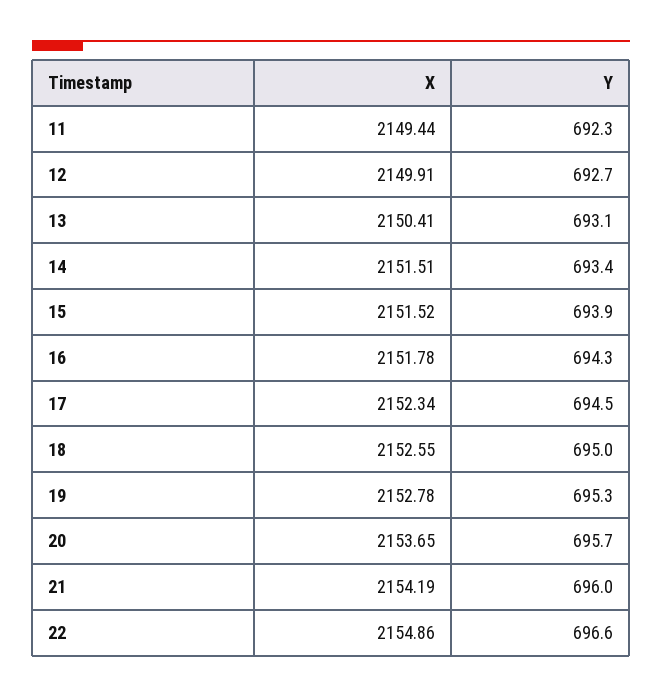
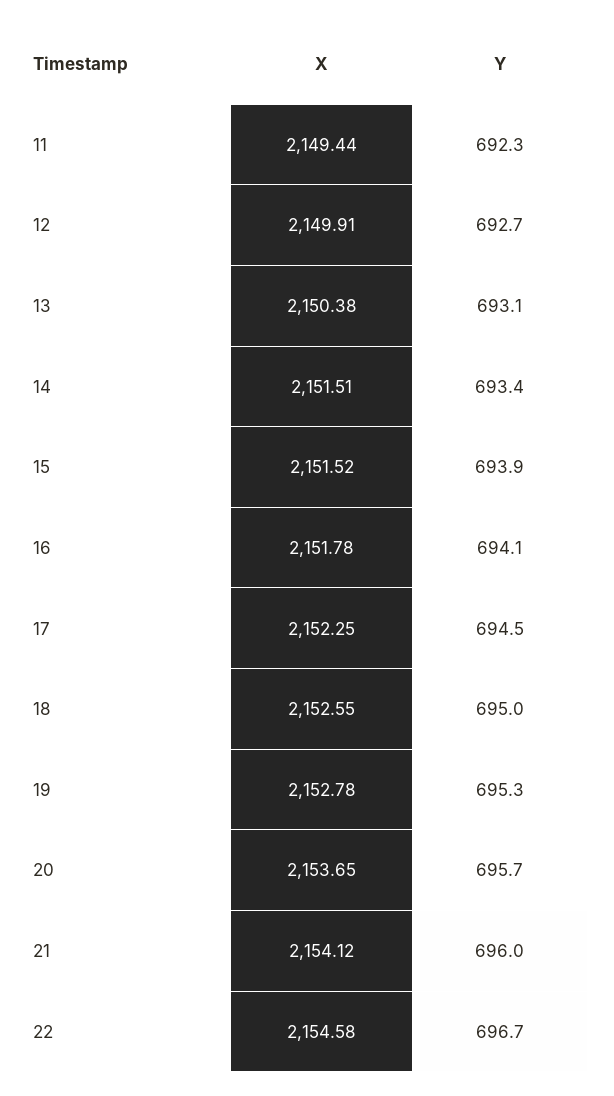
X, 13: 2150.41 -> 2150.38
Y, 16: 694.3 -> 694.1
X, 17: 2152.34 -> 2152.25
X, 21: 2154.19 -> 2154.12
X, 22: 2154.86 -> 2154.58
Y, 22: 696.6 -> 696.7

